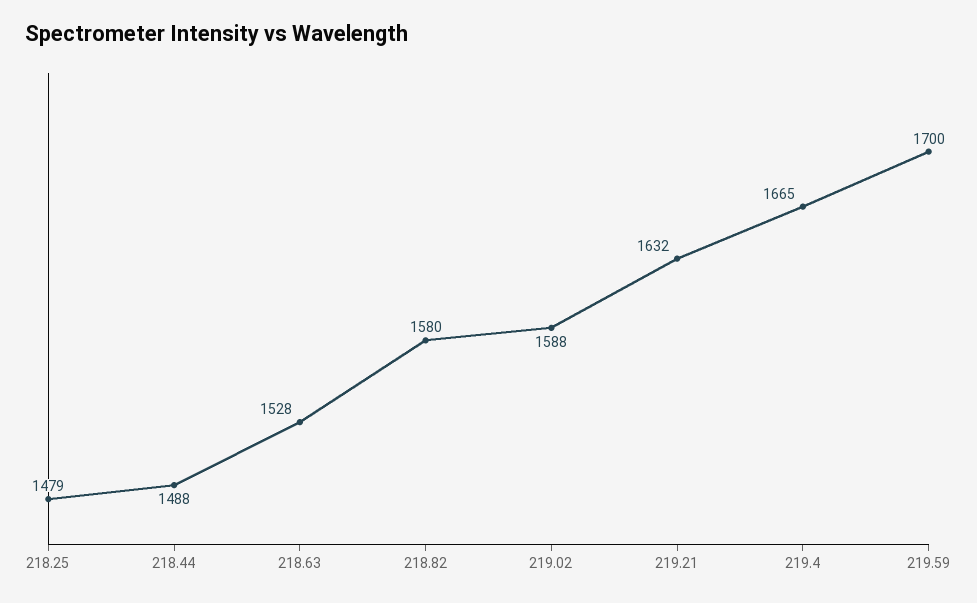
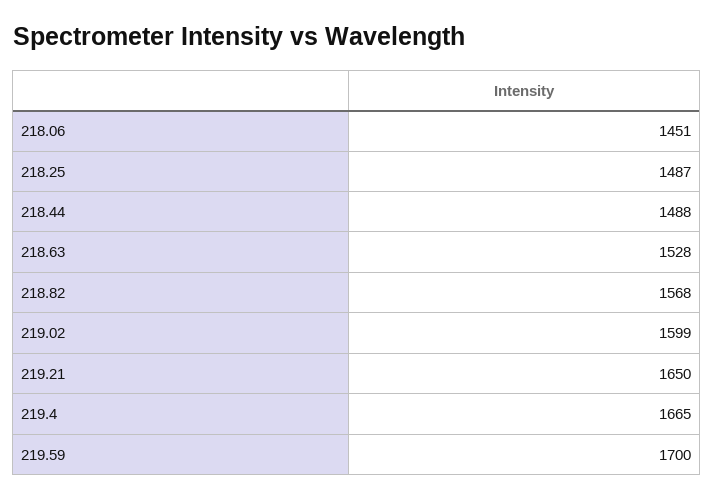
218.25: 1479 -> 1487
218.82: 1580 -> 1568
219.02: 1588 -> 1599
219.21: 1632 -> 1650
218.06: none -> 1451

